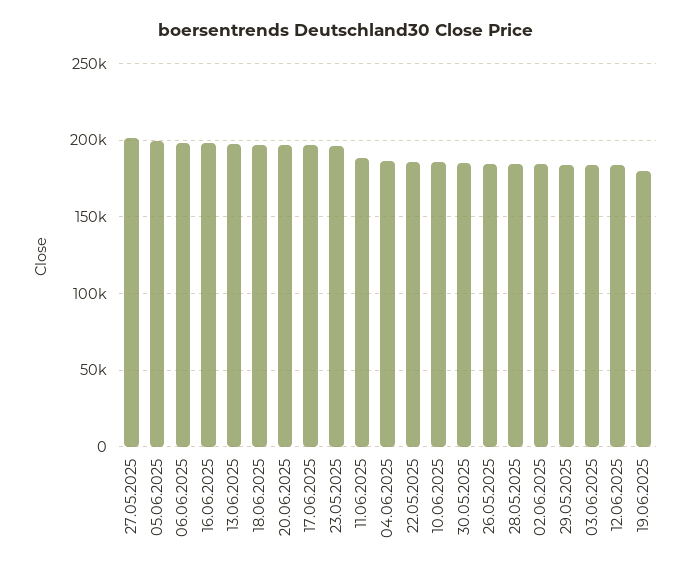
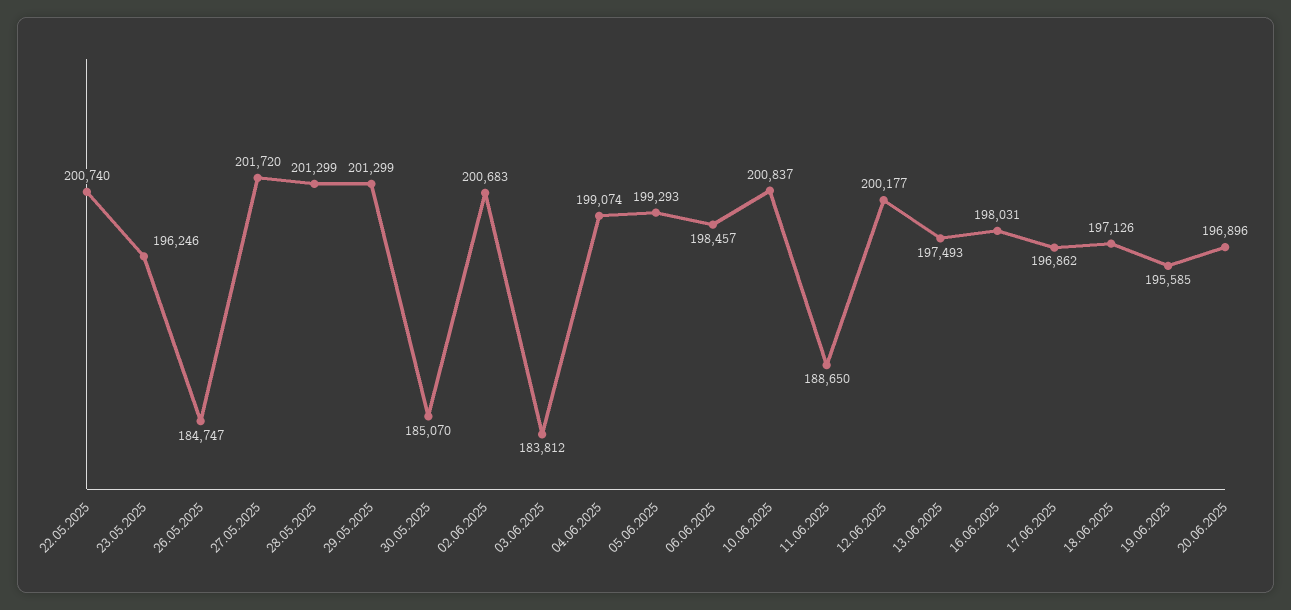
04.06.2025: 185000 -> 199074
22.05.2025: 185000 -> 200740
10.06.2025: 185000 -> 200837
28.05.2025: 185000 -> 201299
02.06.2025: 185000 -> 200683
29.05.2025: 185000 -> 201299
12.06.2025: 185000 -> 200177
19.06.2025: 180000 -> 195585

